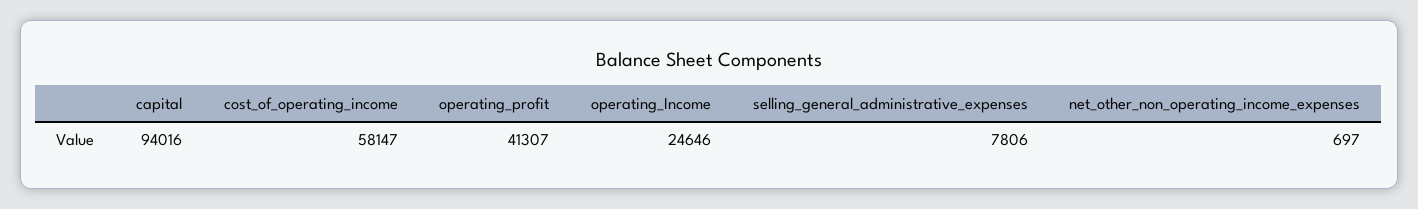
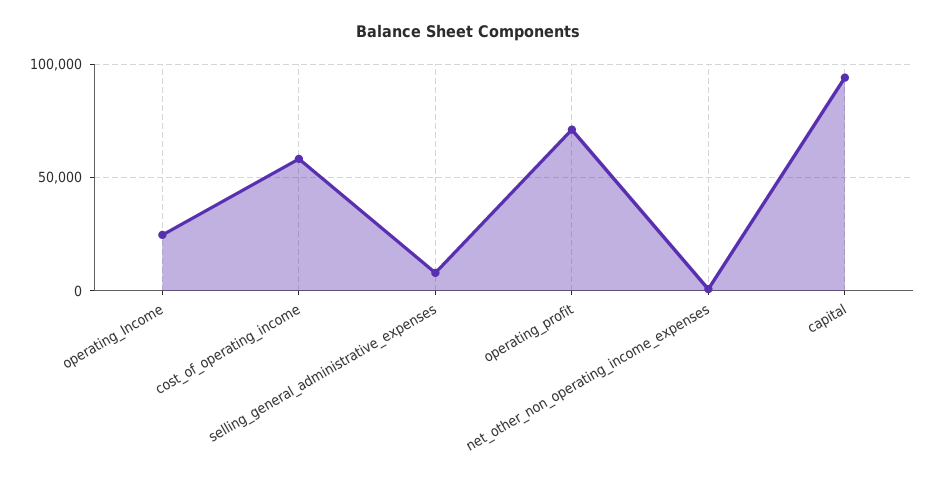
operating_profit: 41307 -> 70000

